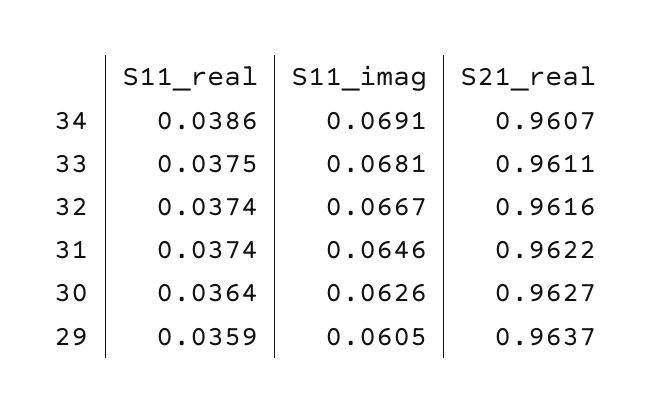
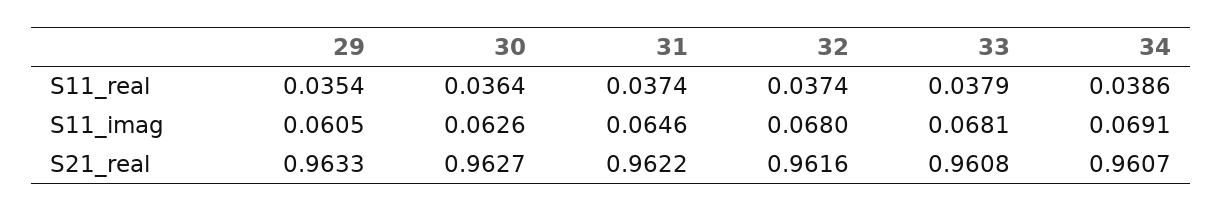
S11_real, 33: 0.0375 -> 0.0379
S21_real, 33: 0.9611 -> 0.9608
S11_imag, 32: 0.0667 -> 0.068
S11_real, 29: 0.0359 -> 0.0354
S21_real, 29: 0.9637 -> 0.9633

